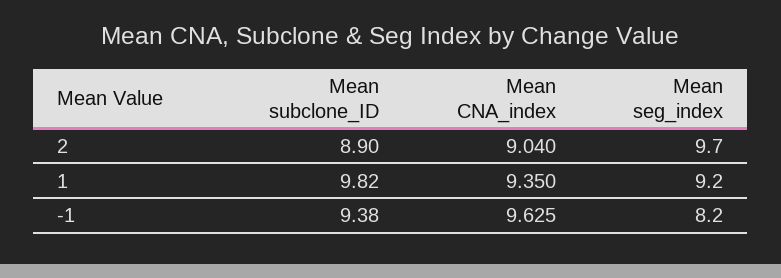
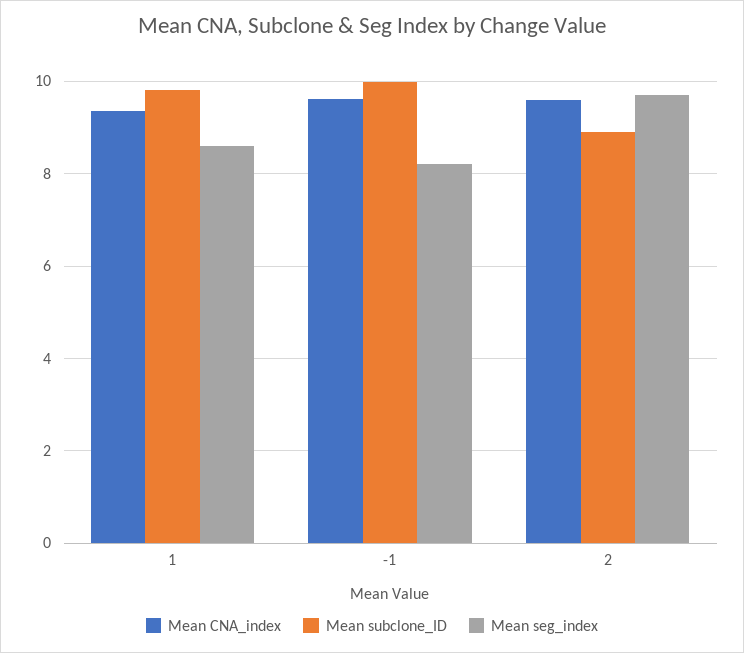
Mean CNA_index, 2: 9.04 -> 9.6
Mean seg_index, 1: 9.2 -> 8.6
Mean subclone_ID, -1: 9.38 -> 10

